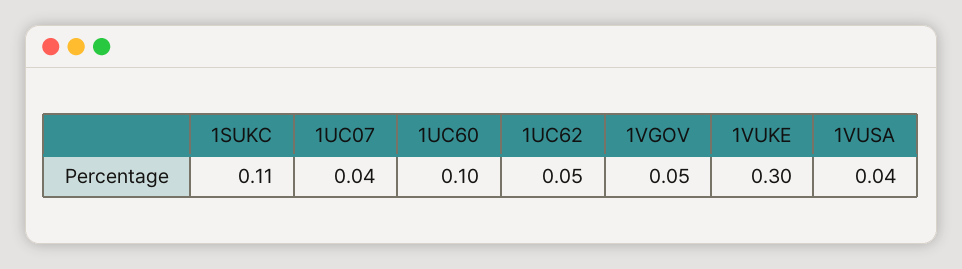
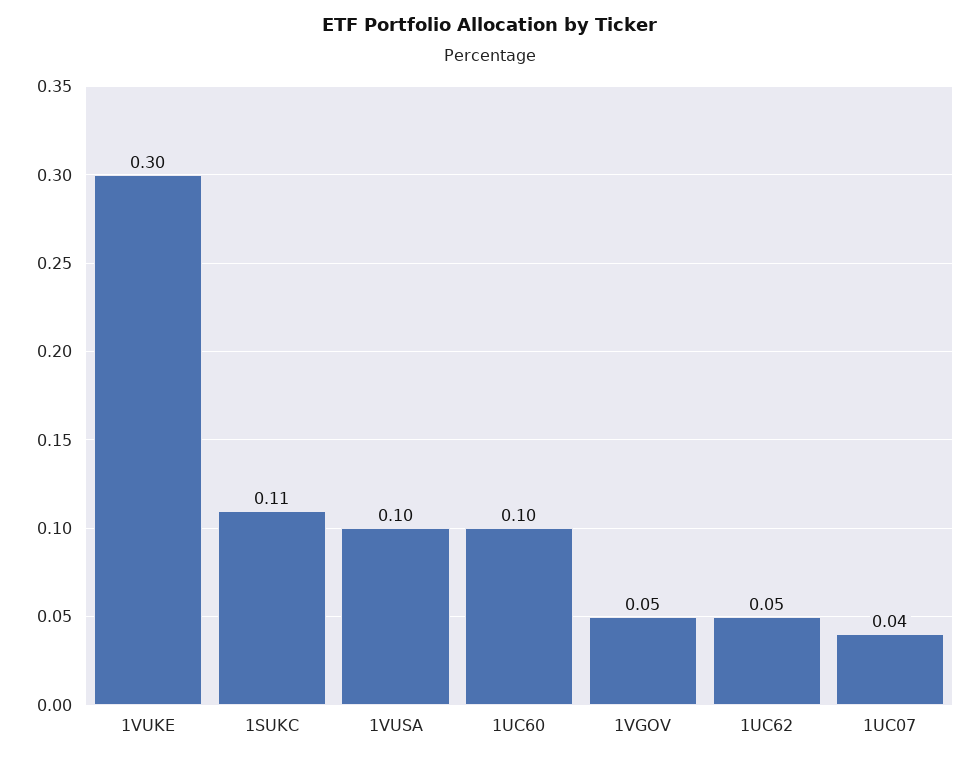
1VUSA: 0.04 -> 0.1

